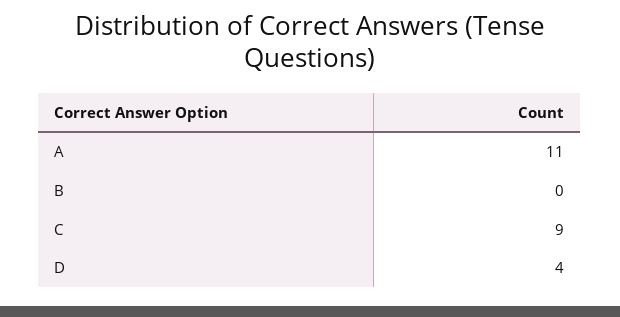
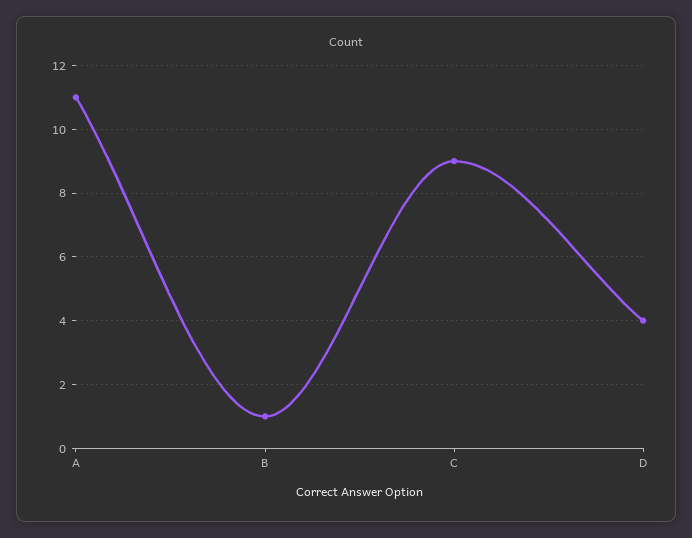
B: 0 -> 1

